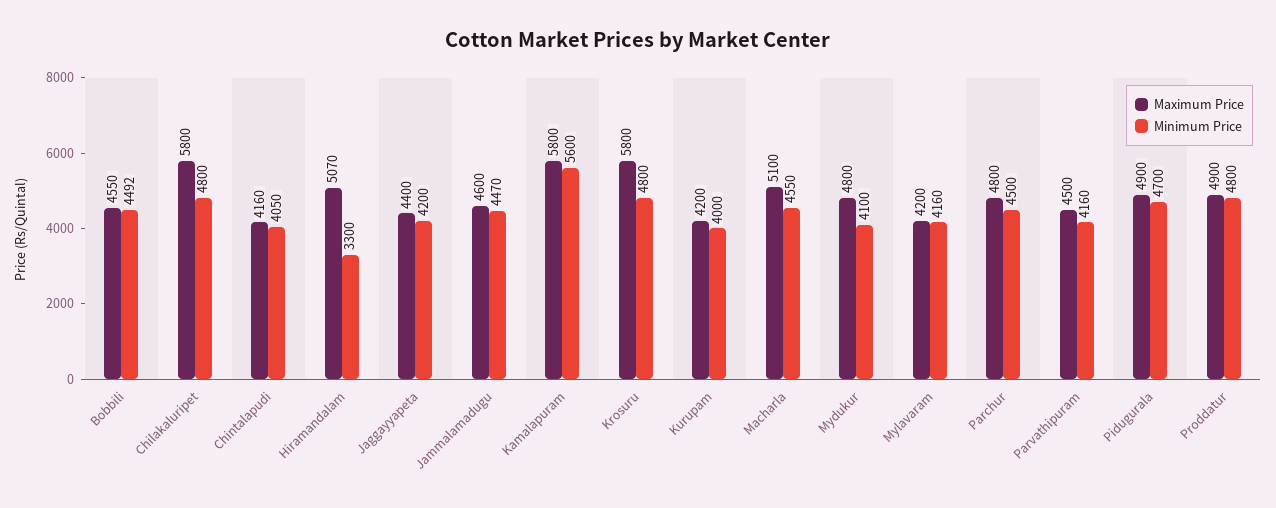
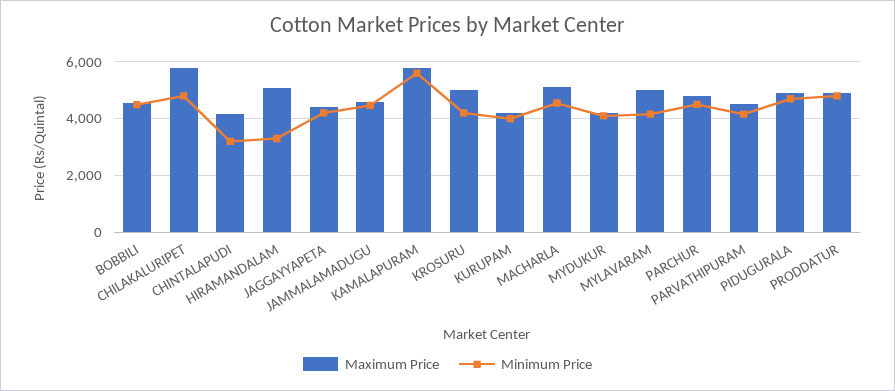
Minimum Price, Chintalapudi: 4050 -> 3250
Maximum Price, Krosuru: 5800 -> 5000
Minimum Price, Krosuru: 4800 -> 4250
Maximum Price, Mydukur: 4800 -> 4250
Maximum Price, Mylavaram: 4200 -> 5000

